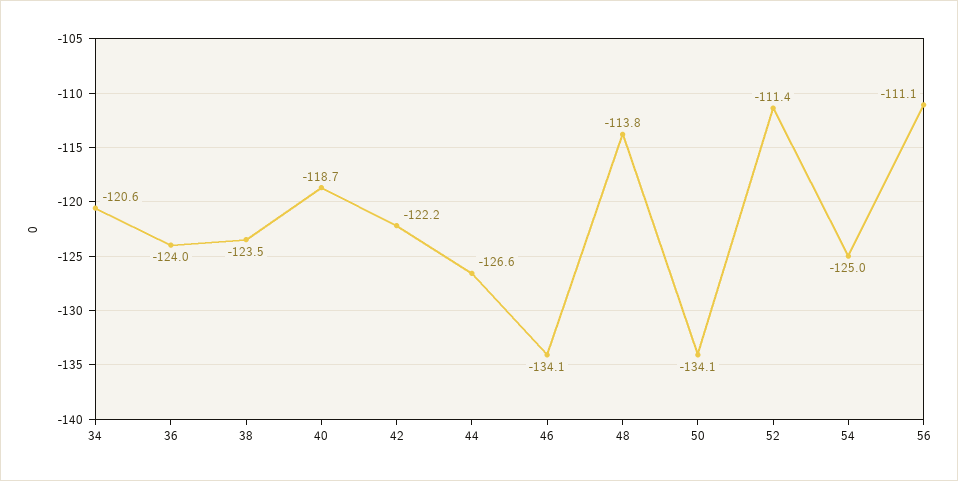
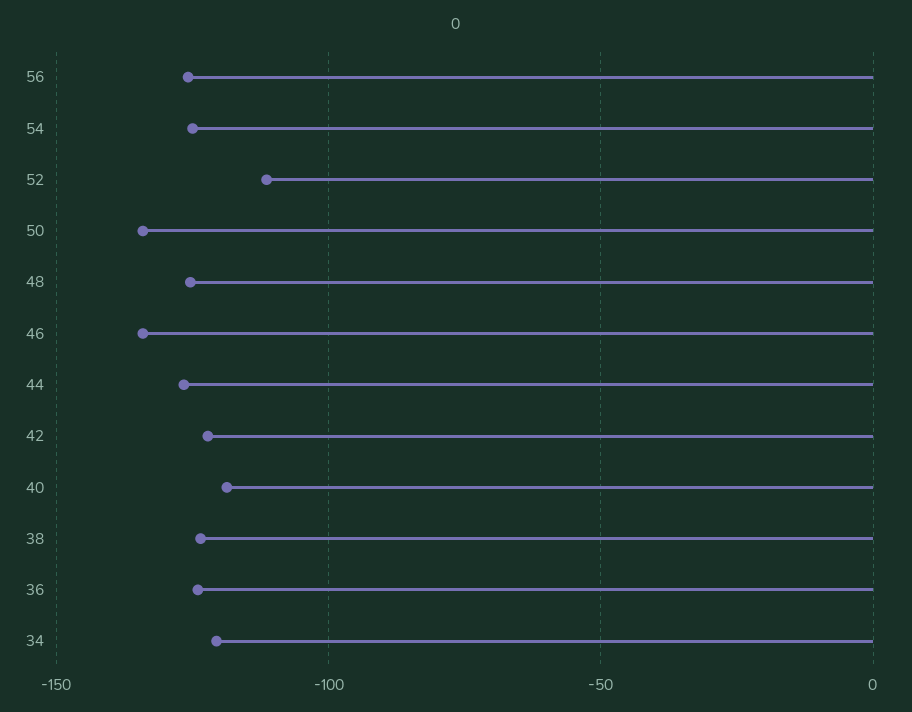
48: -113.8 -> -125
56: -111.1 -> -125

